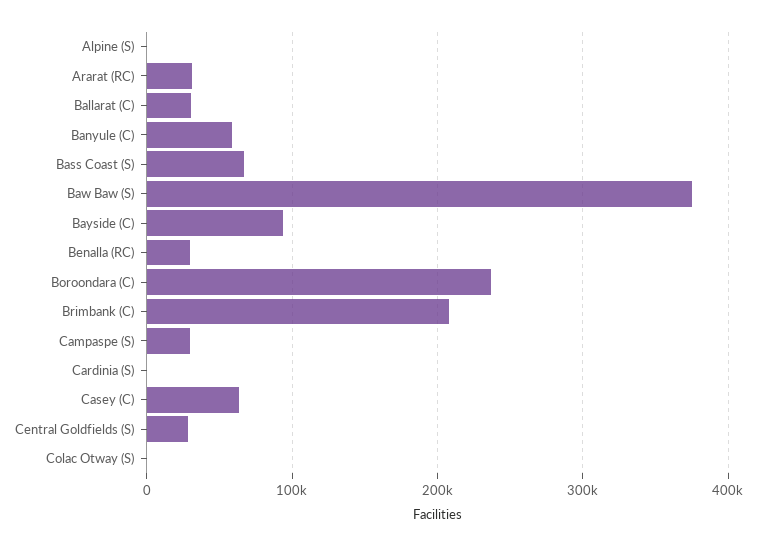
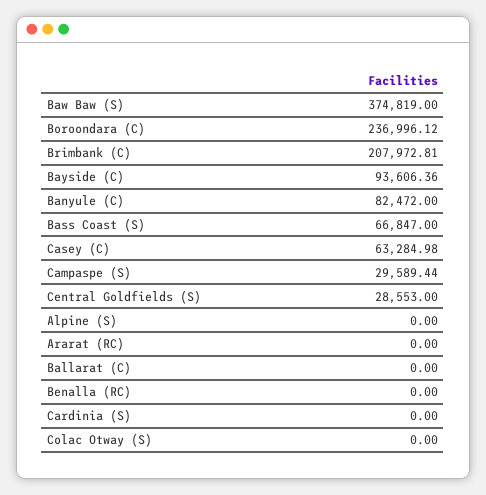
Ararat (RC): 30000 -> 0
Ballarat (C): 30000 -> 0
Banyule (C): 60000 -> 82472
Benalla (RC): 30000 -> 0

